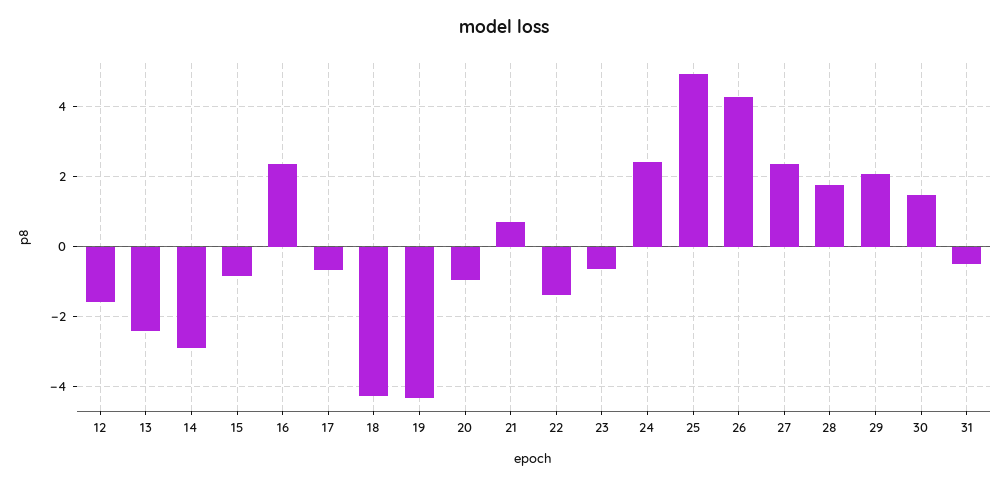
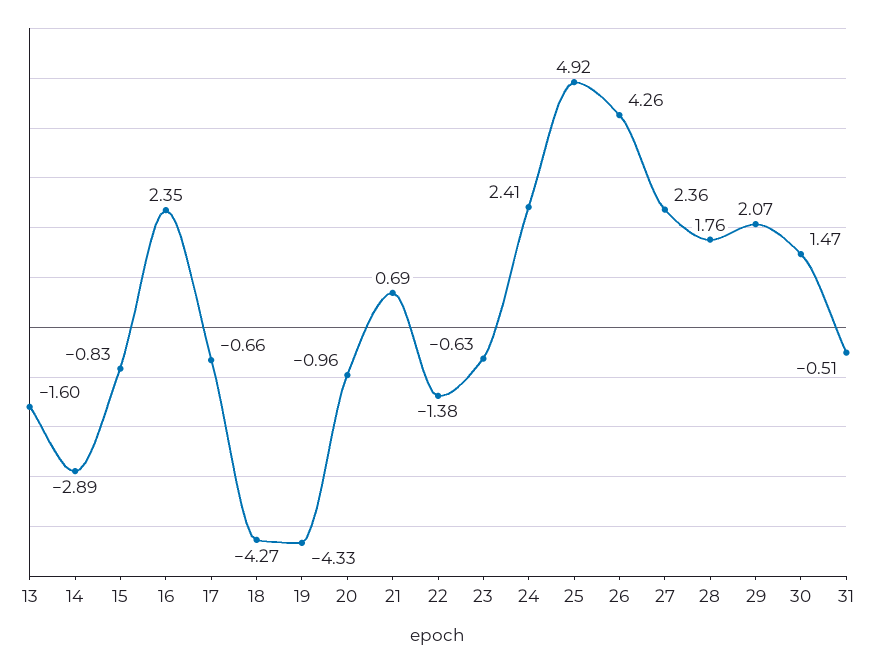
12: -1.6 -> none
13: -2.4 -> -1.6

